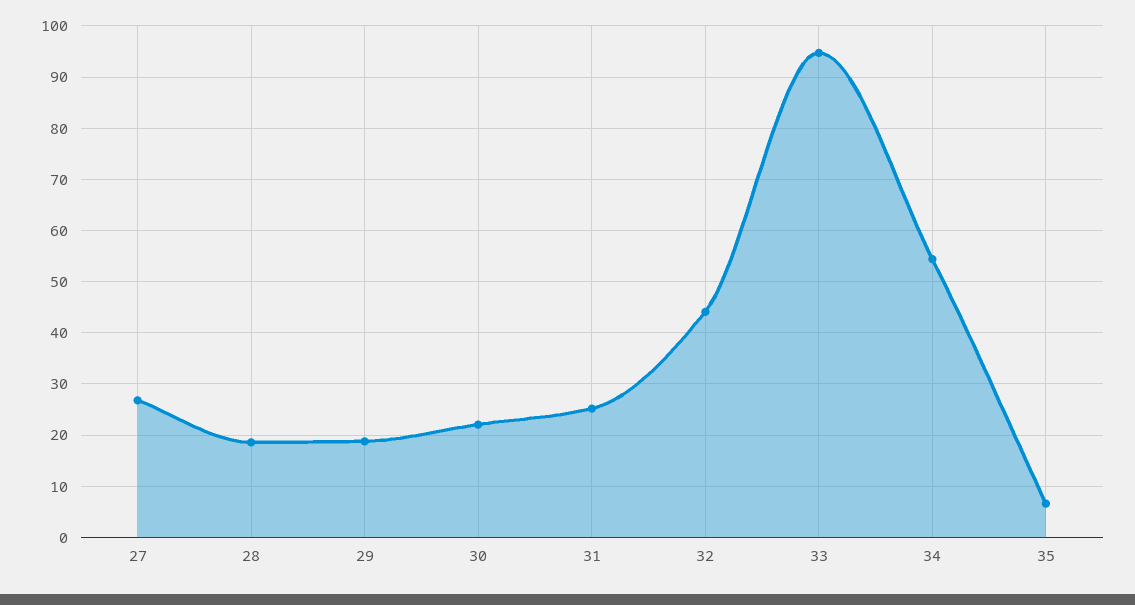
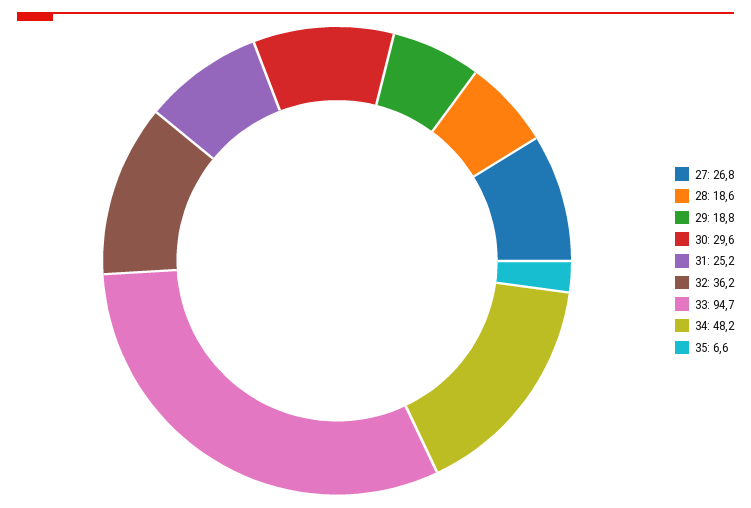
30: 22 -> 29.6
32: 44 -> 36.2
34: 54 -> 48.2

